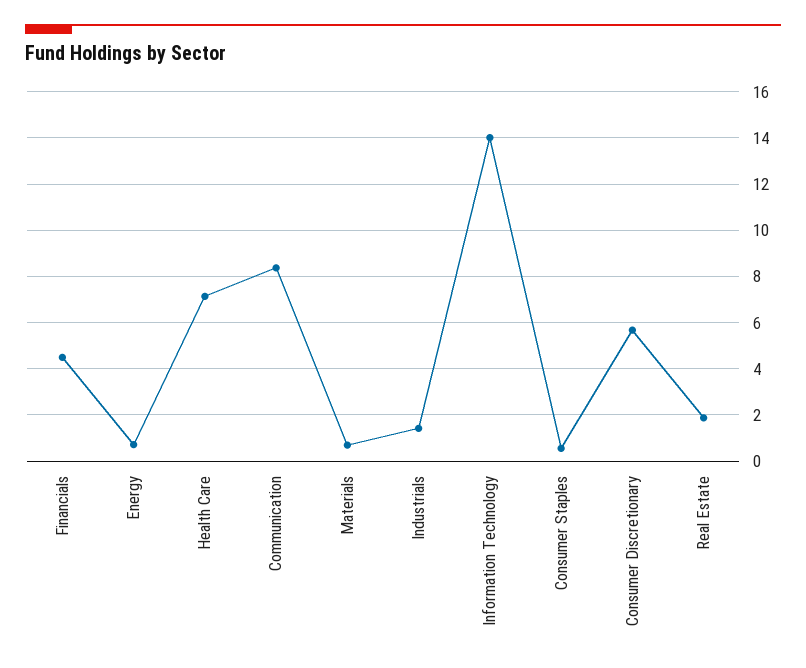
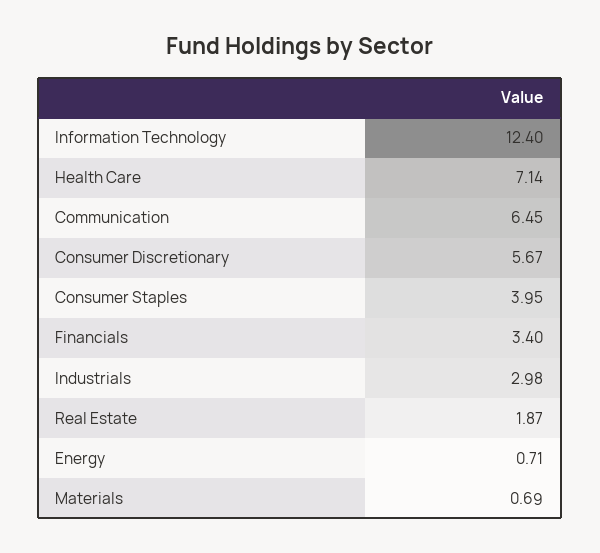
Financials: 4.5 -> 3.4
Communication: 8.5 -> 6.45
Industrials: 1.5 -> 2.98
Information Technology: 14 -> 12.4
Consumer Staples: 0.5 -> 3.95

